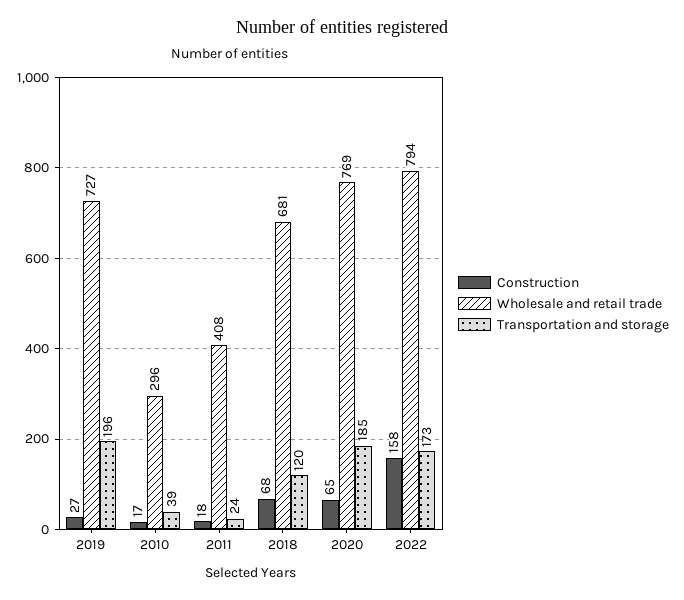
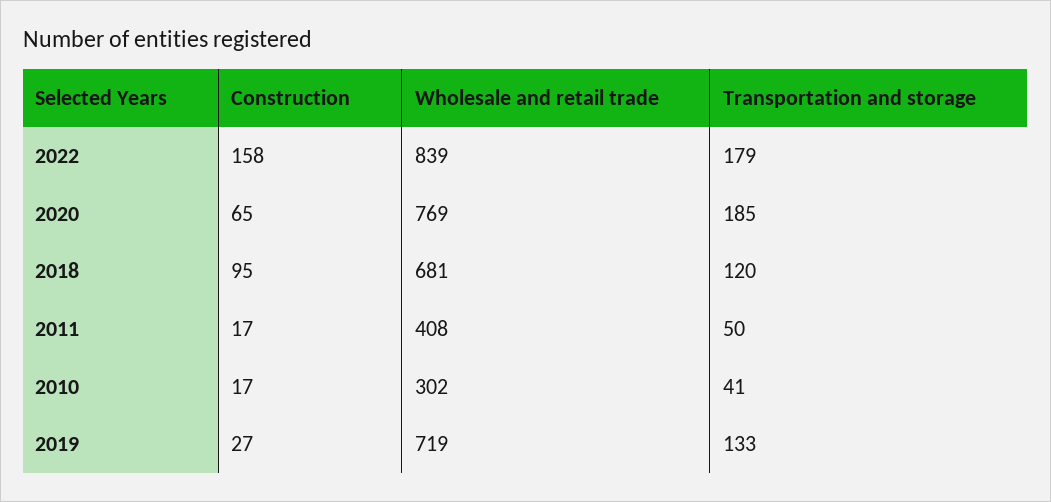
Wholesale and retail trade, 2019: 727 -> 719
Transportation and storage, 2019: 196 -> 133
Wholesale and retail trade, 2010: 296 -> 302
Transportation and storage, 2010: 39 -> 41
Construction, 2011: 18 -> 17
Transportation and storage, 2011: 24 -> 50
Construction, 2018: 68 -> 95
Wholesale and retail trade, 2022: 794 -> 839
Transportation and storage, 2022: 173 -> 179

